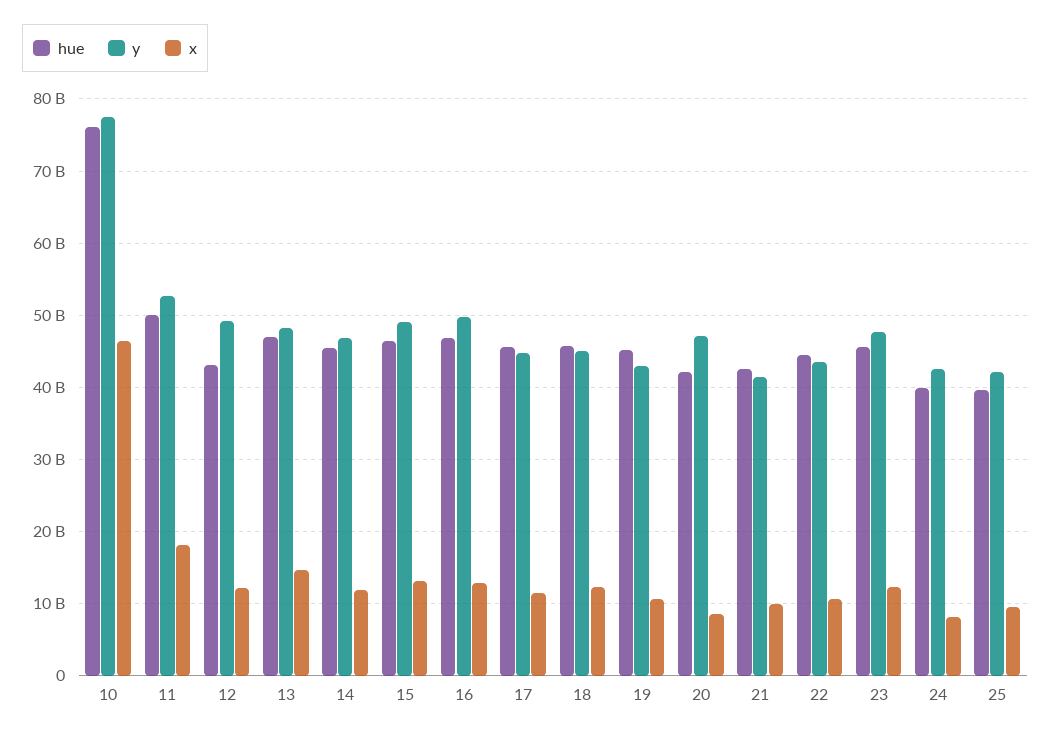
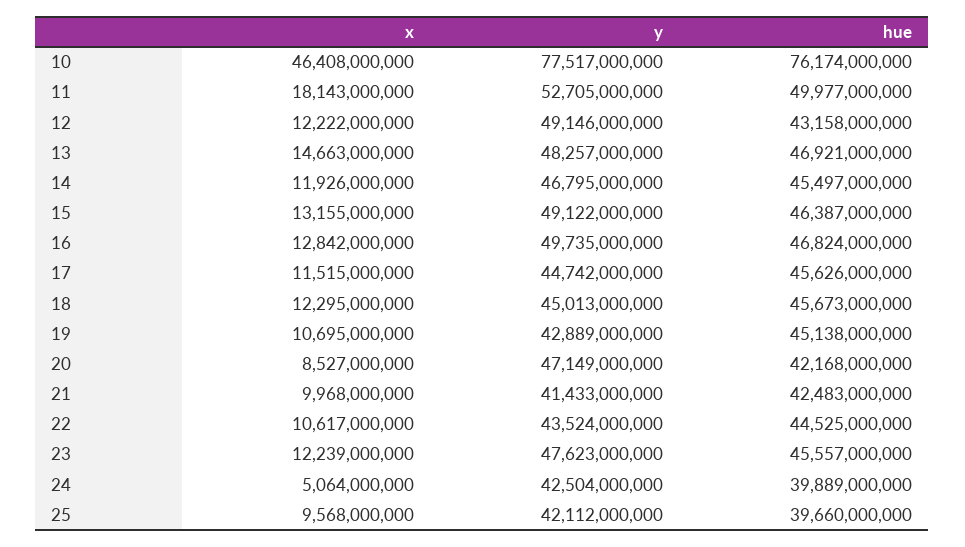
x, 24: 8000000000 -> 5064000000

